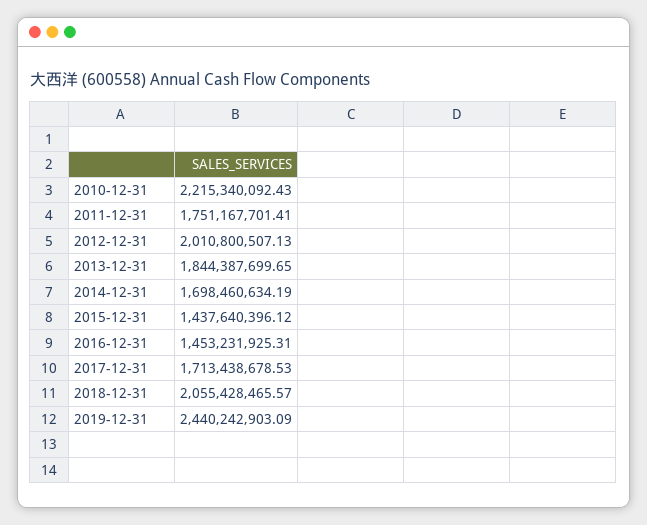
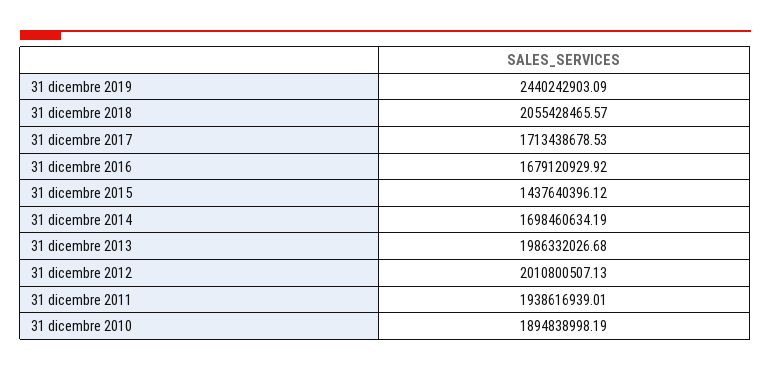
2010-12-31: 2215340092.43 -> 1894838998.19
2011-12-31: 1751167701.41 -> 1938616939.01
2013-12-31: 1844387699.65 -> 1986332026.68
2016-12-31: 1453231925.31 -> 1679120929.92

